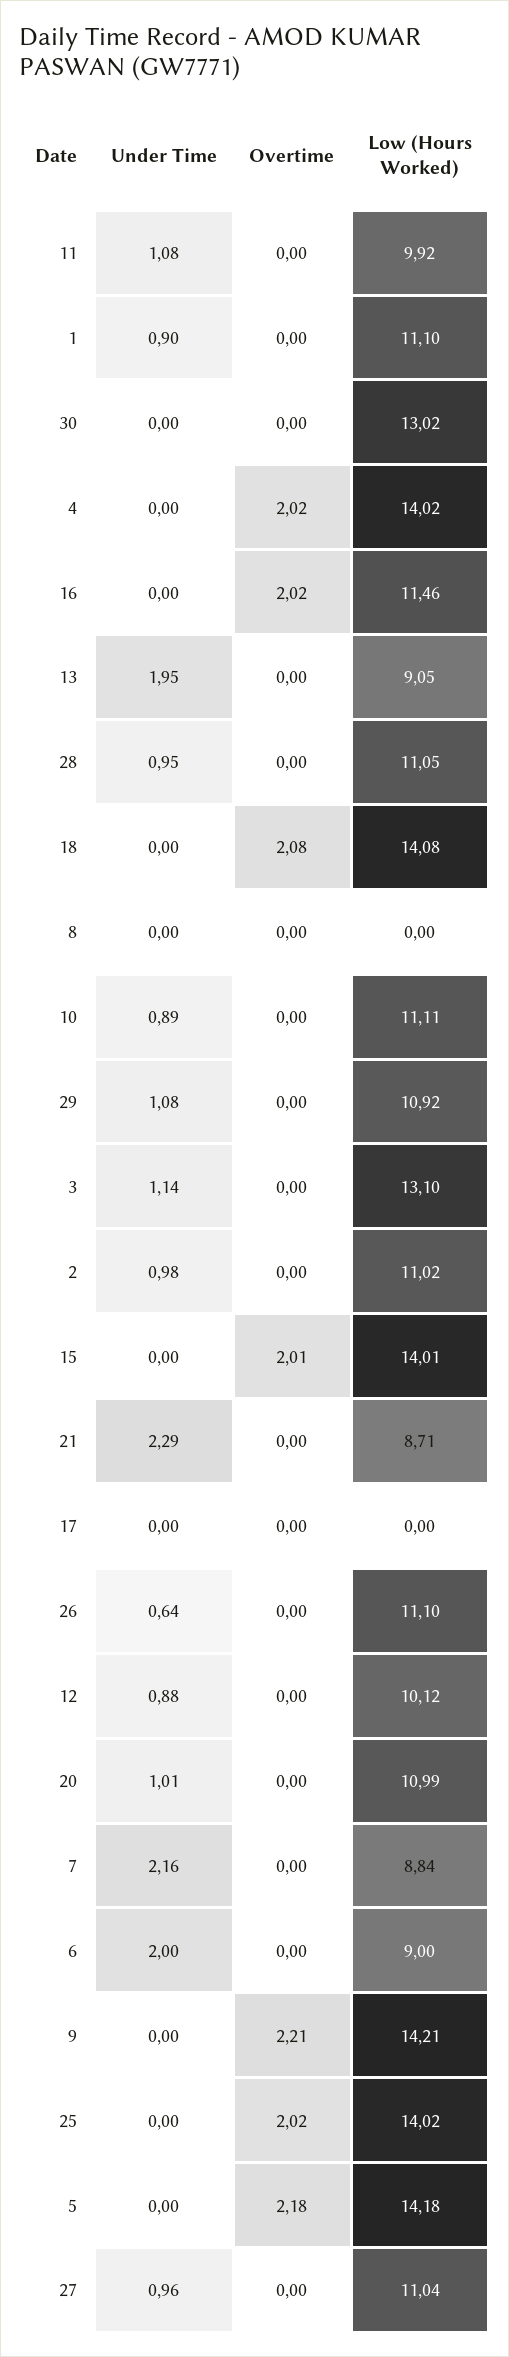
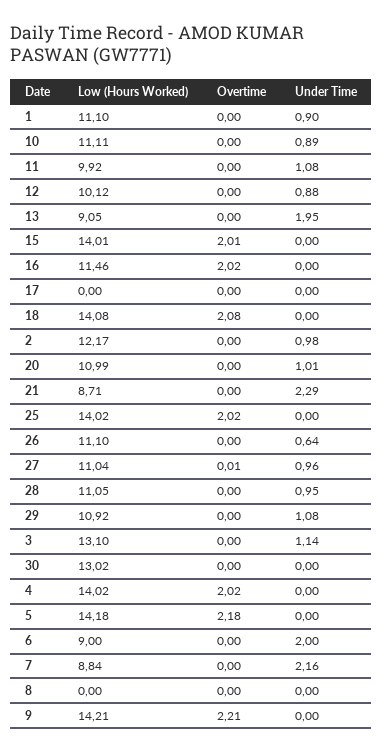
Low (Hours Worked), 2: 11.02 -> 12.17
Overtime, 27: 0 -> 0.01

